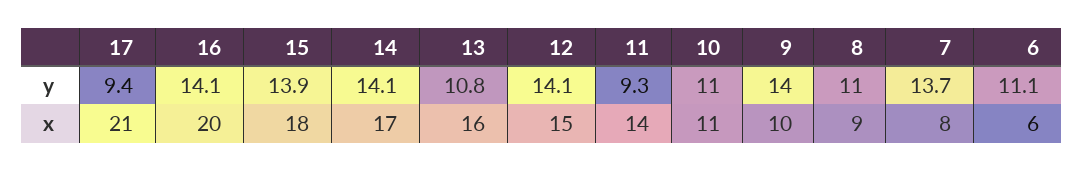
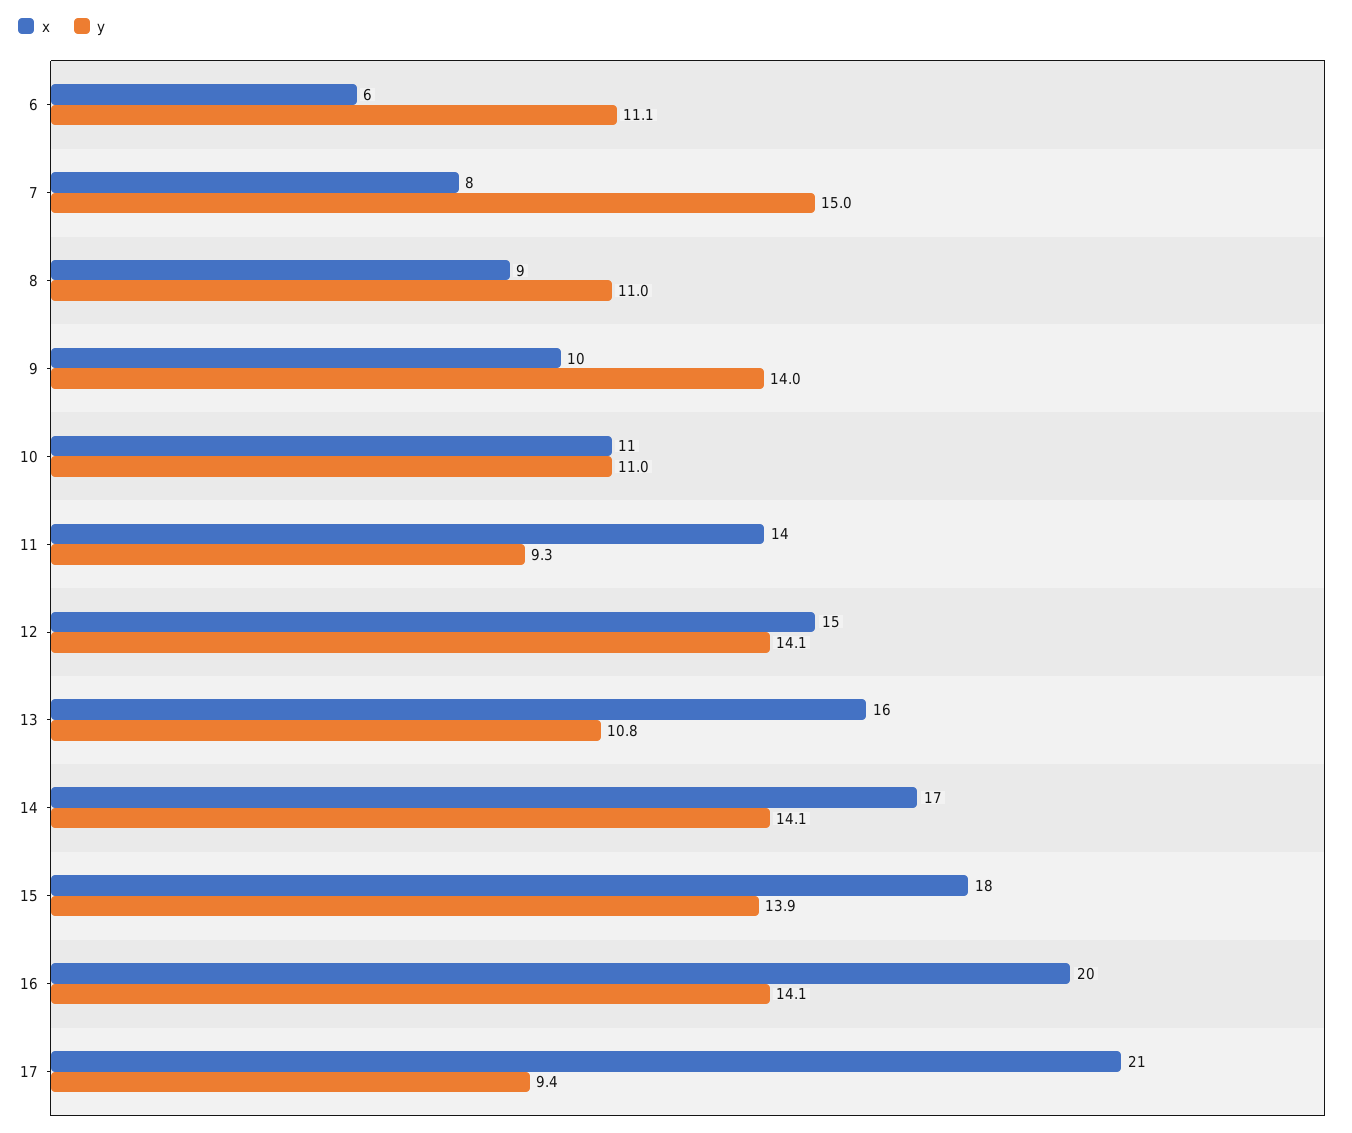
y, 7: 13.7 -> 15

